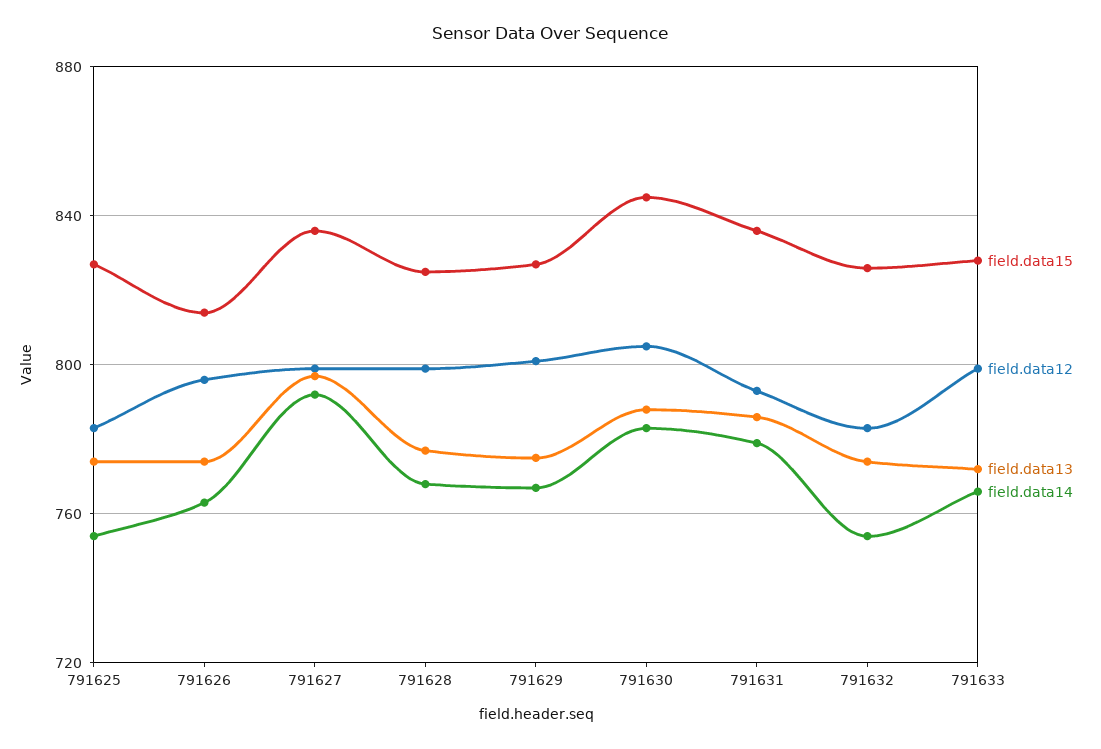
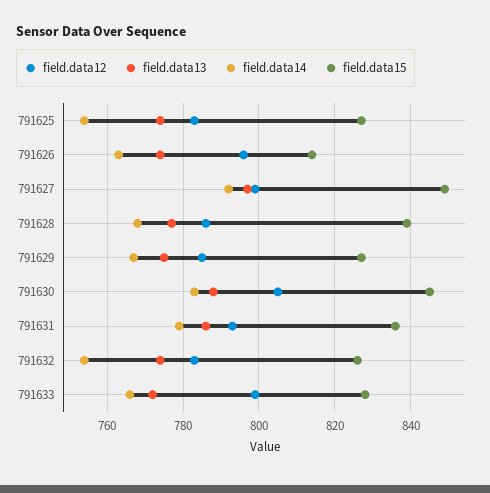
field.data15, 791627: 835 -> 850
field.data15, 791628: 825 -> 840
field.data12, 791628: 800 -> 785
field.data12, 791629: 800 -> 785

